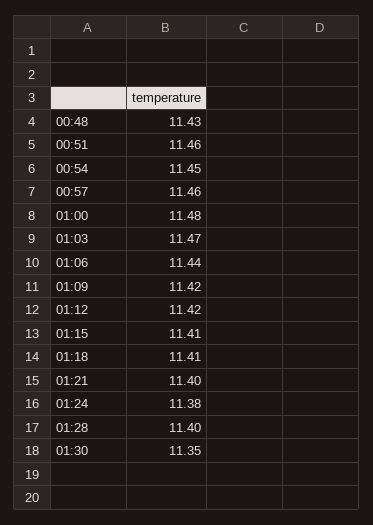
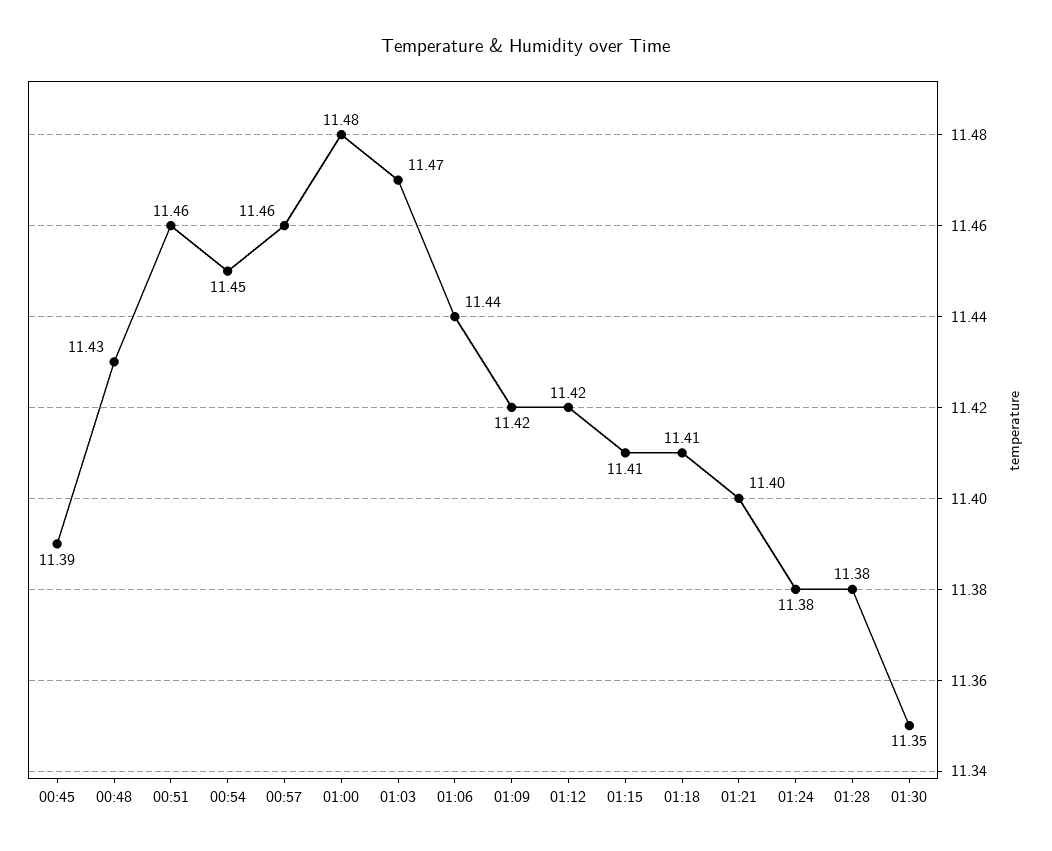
01:28: 11.4 -> 11.38
00:45: none -> 11.39

